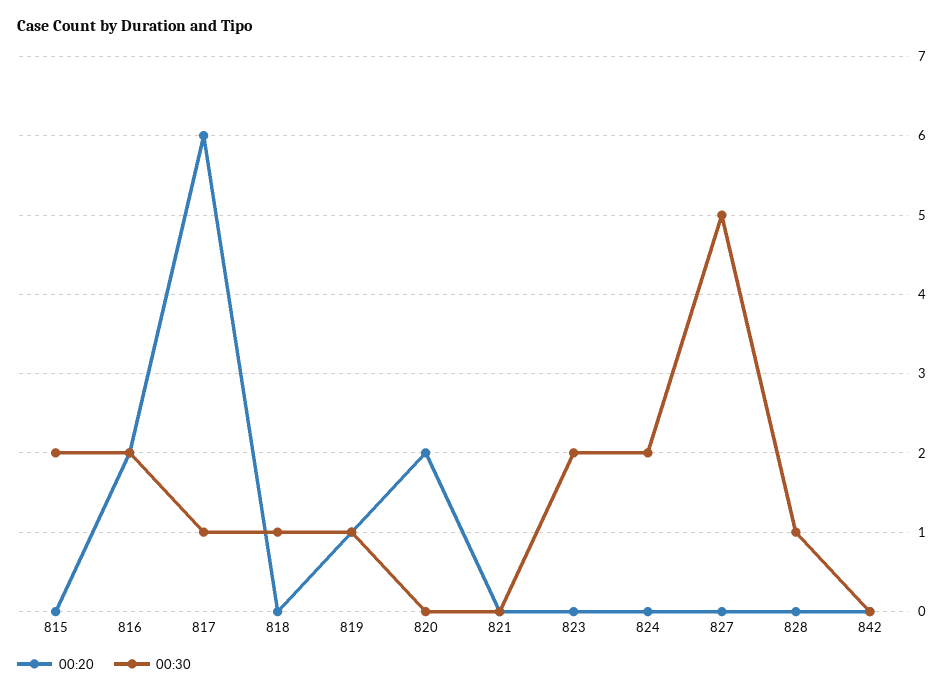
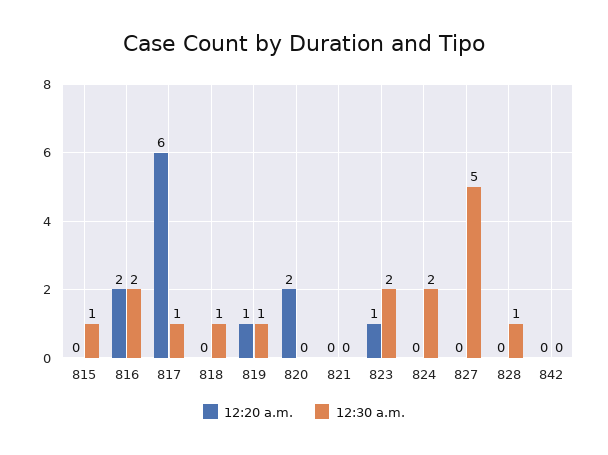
00:30, 815: 2 -> 1
00:20, 823: 0 -> 1

